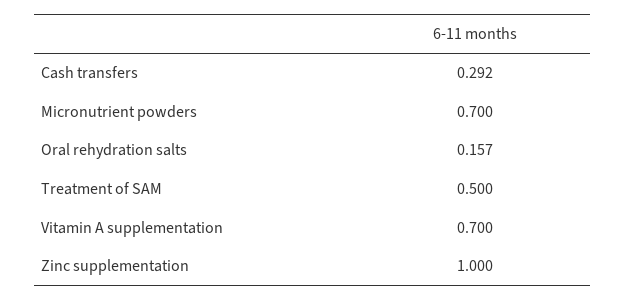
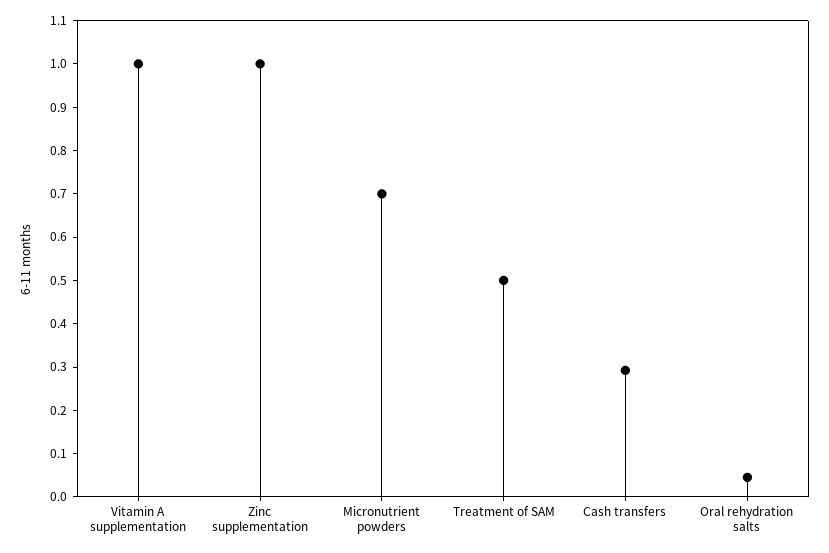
Oral rehydration salts: 0.157 -> 0.04
Vitamin A supplementation: 0.7 -> 1

